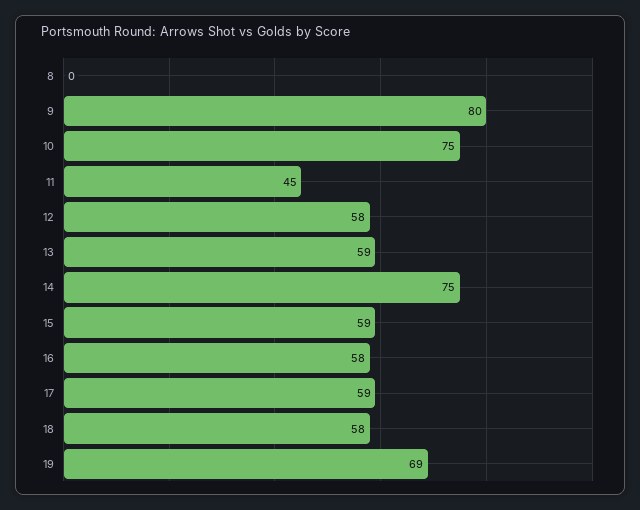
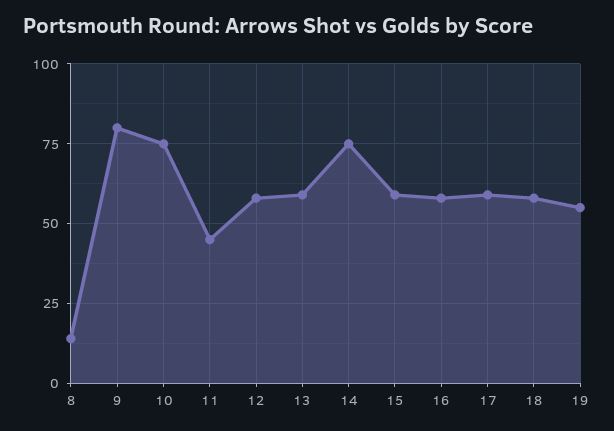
8: 0 -> 15
19: 69 -> 55

